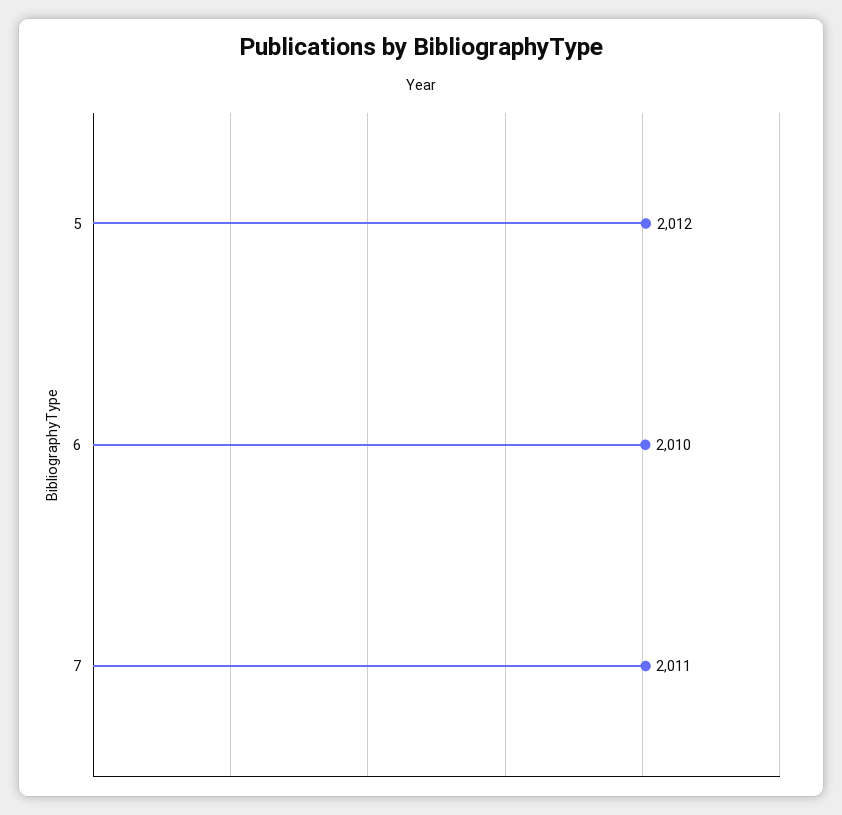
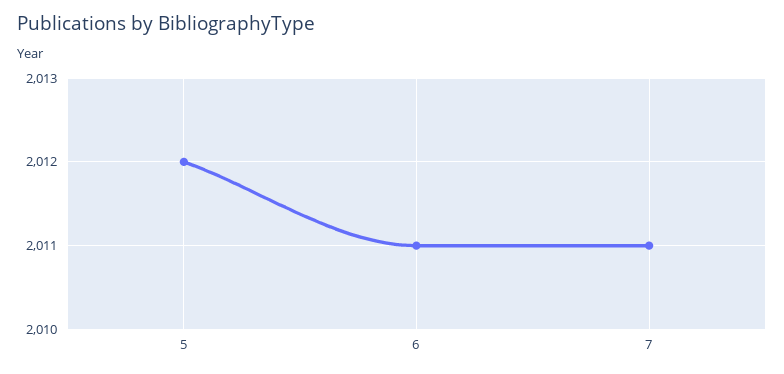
6: 2010 -> 2011

